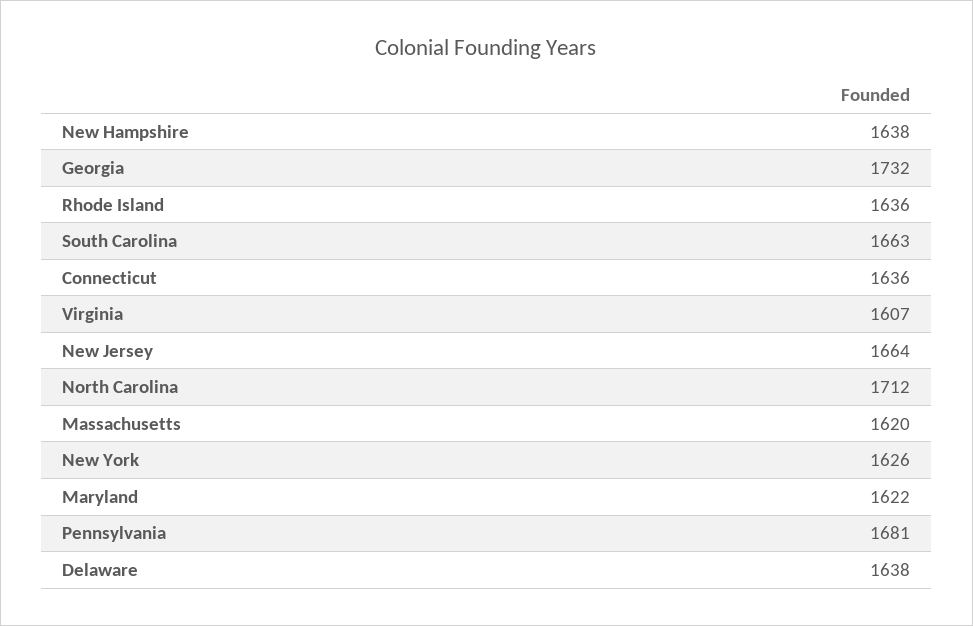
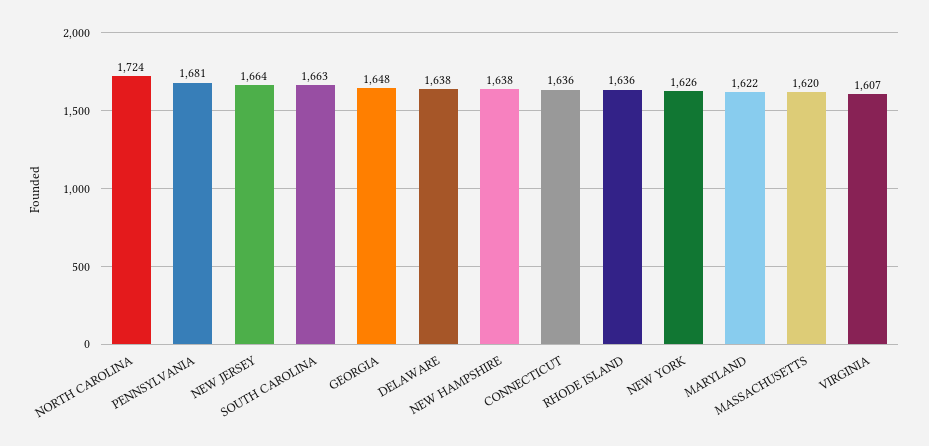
Georgia: 1732 -> 1648
North Carolina: 1712 -> 1724

